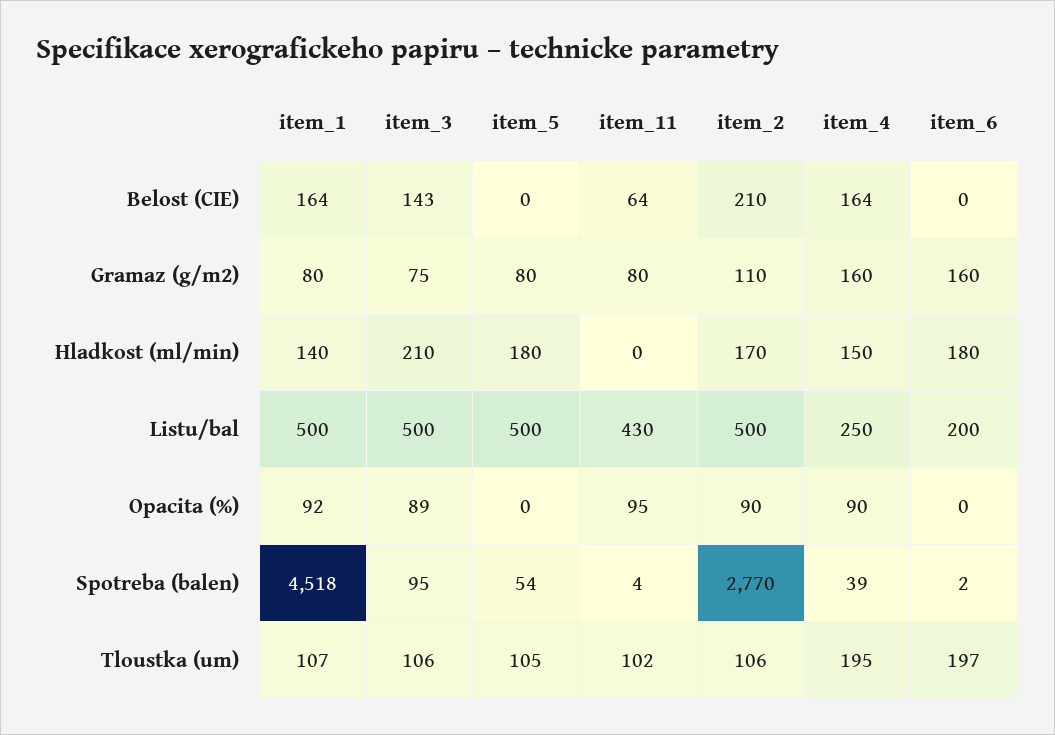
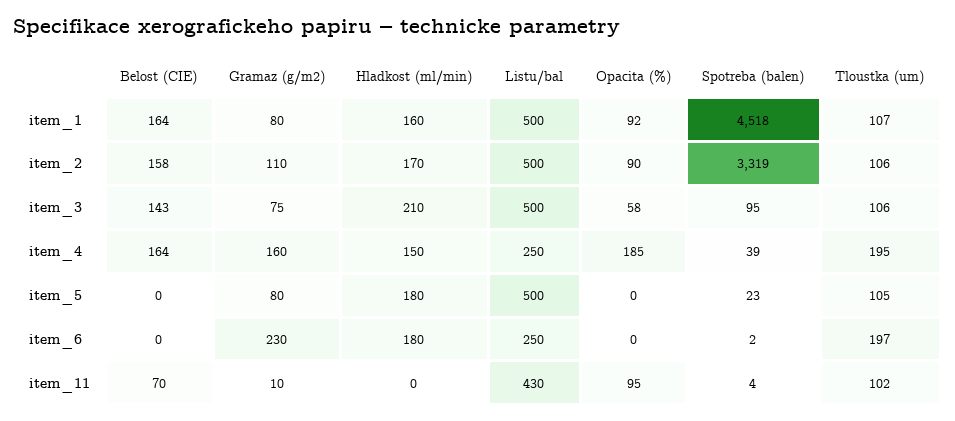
item_11, Belost (CIE): 64 -> 70
item_2, Belost (CIE): 210 -> 158
item_11, Gramaz (g/m2): 80 -> 10
item_6, Gramaz (g/m2): 160 -> 230
item_1, Hladkost (ml/min): 140 -> 160
item_6, Listu/bal: 200 -> 250
item_3, Opacita (%): 89 -> 58
item_4, Opacita (%): 90 -> 185
item_5, Spotreba (balen): 54 -> 23
item_2, Spotreba (balen): 2770 -> 3319

